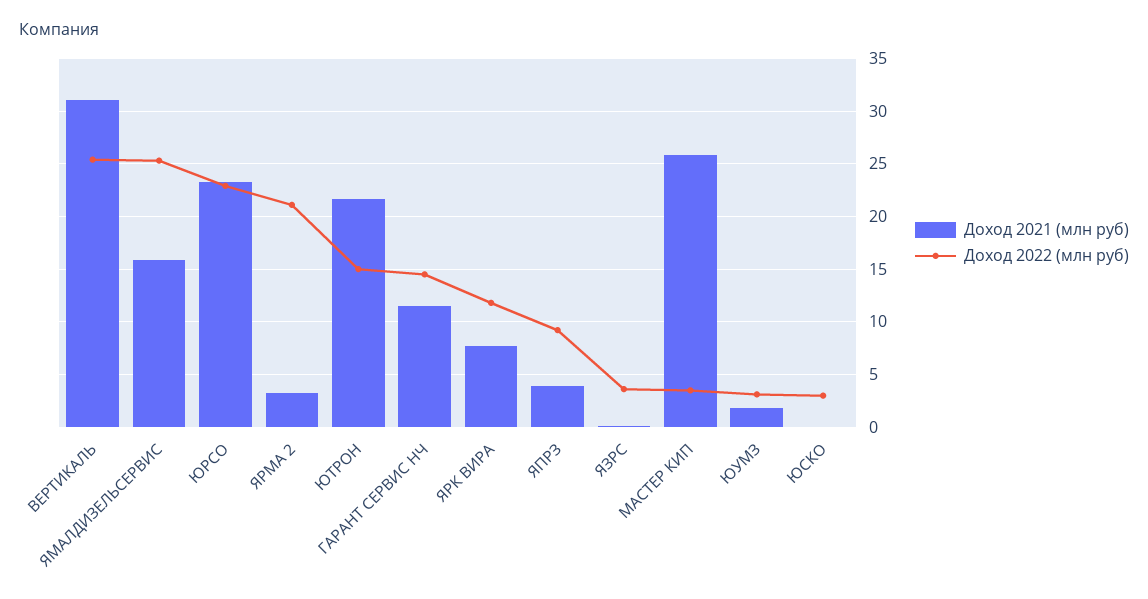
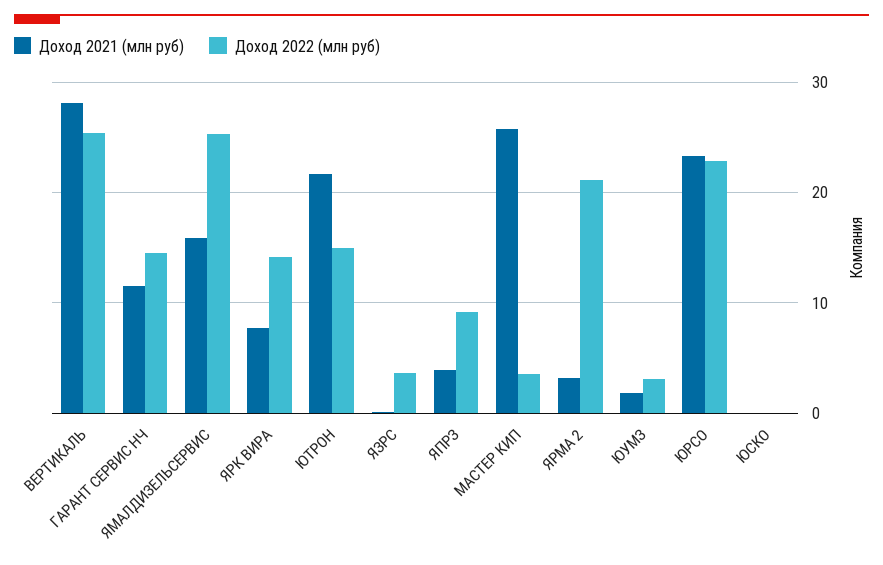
Доход 2021 (млн руб), ВЕРТИКАЛЬ: 31 -> 28
Доход 2022 (млн руб), ЯРК ВИРА: 12 -> 14
Доход 2022 (млн руб), ЮСКО: 3 -> 0

